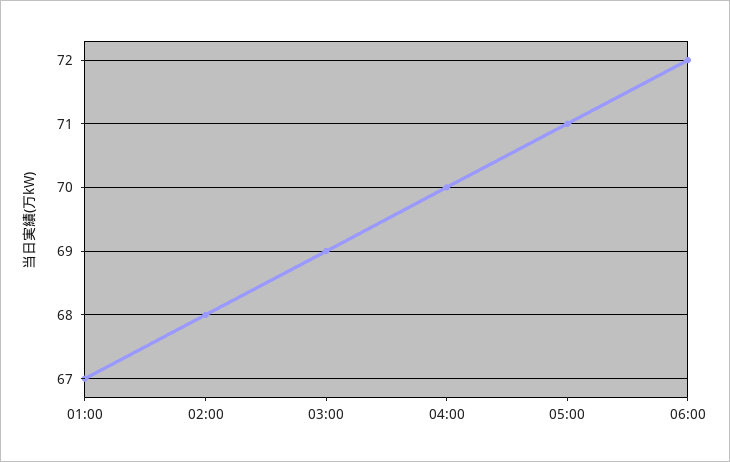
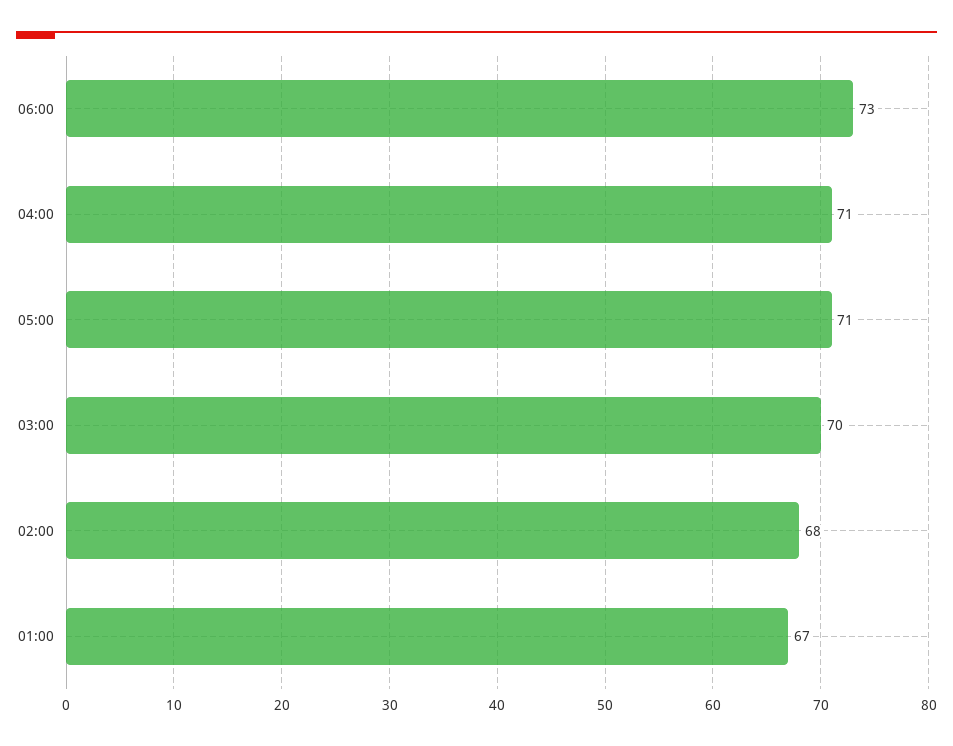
03:00: 69 -> 70
04:00: 70 -> 71
06:00: 72 -> 73

